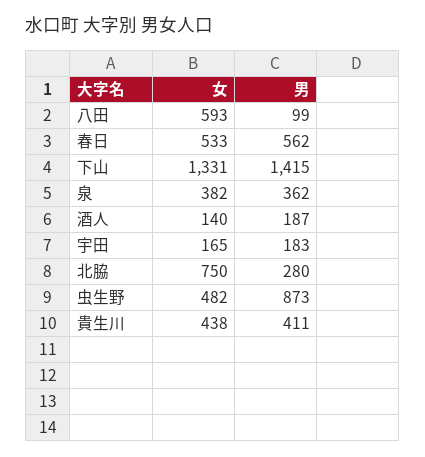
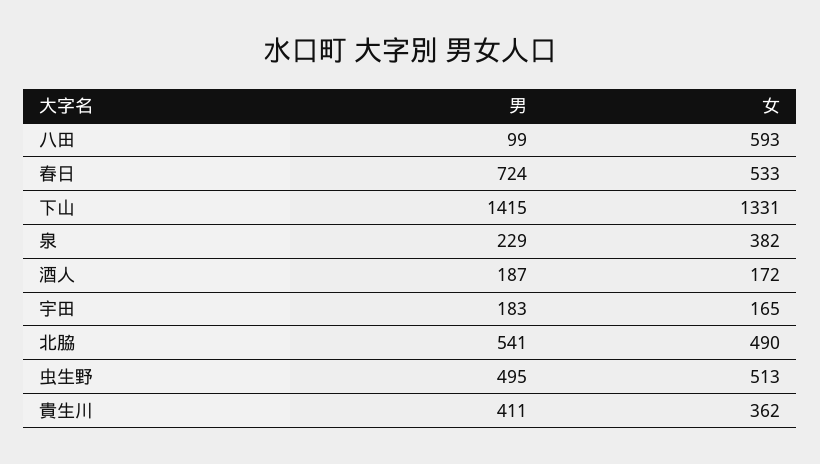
男, 春日: 562 -> 724
男, 泉: 362 -> 229
女, 酒人: 140 -> 172
女, 北脇: 750 -> 490
男, 北脇: 280 -> 541
女, 虫生野: 482 -> 513
男, 虫生野: 873 -> 495
女, 貴生川: 438 -> 362

